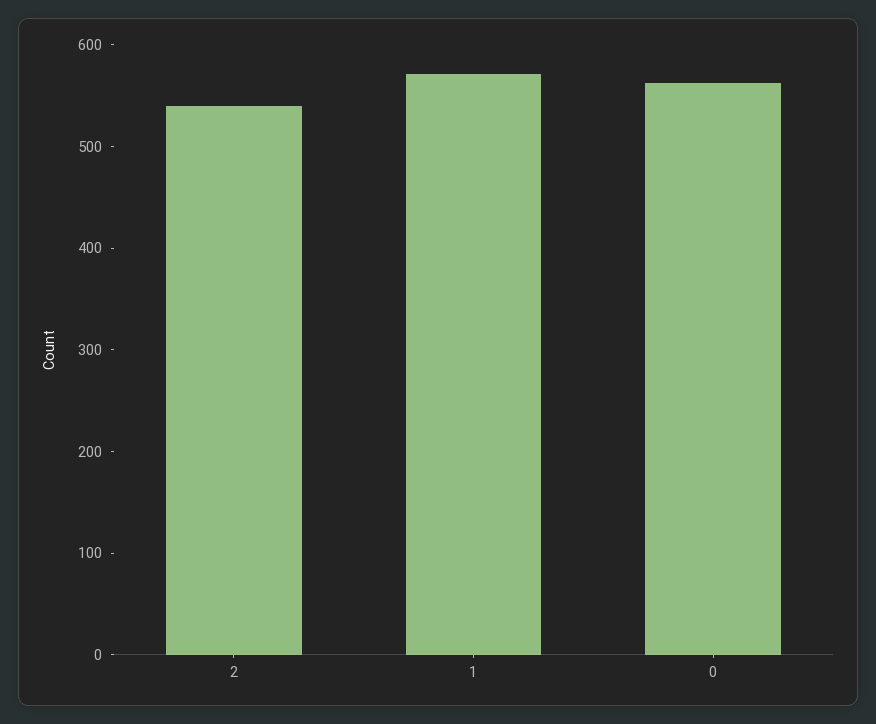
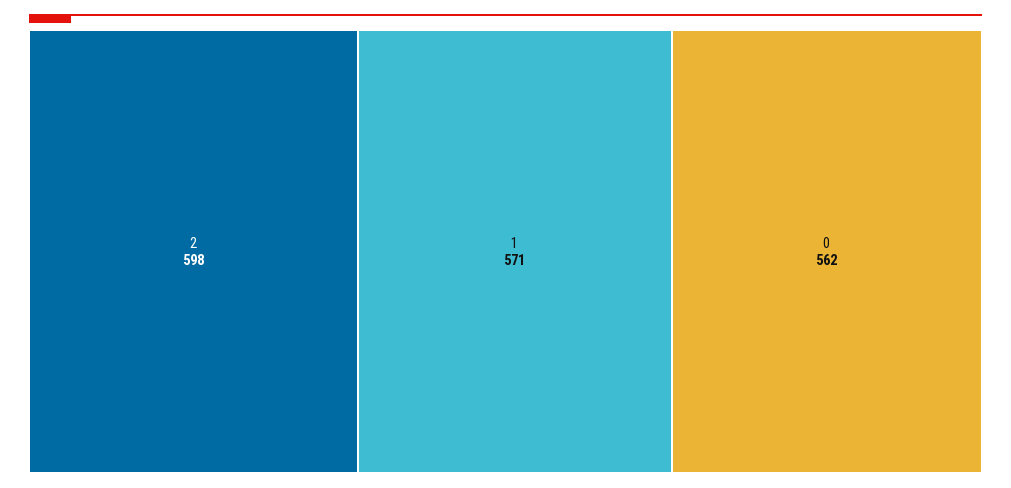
2: 540 -> 598

